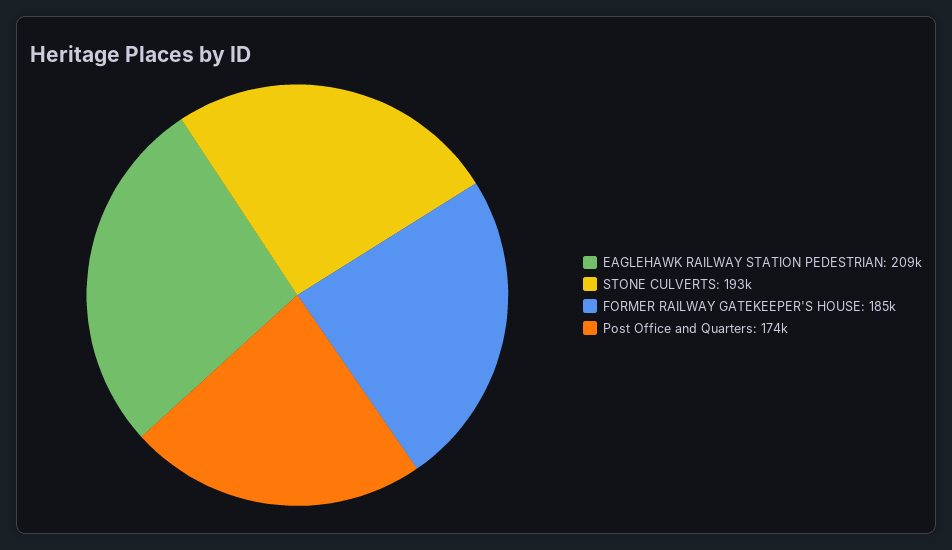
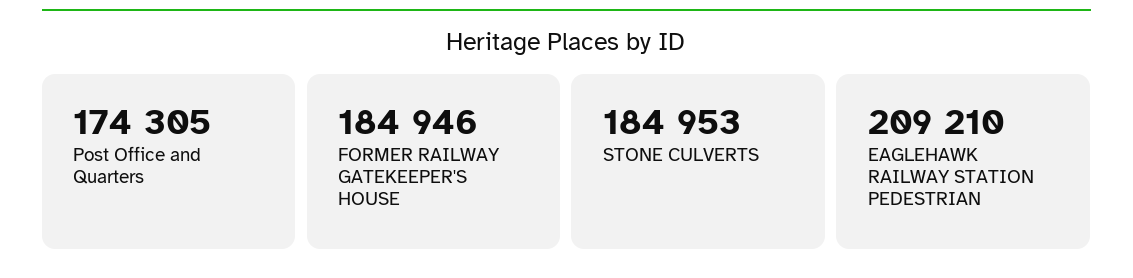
STONE CULVERTS: 193000 -> 184953

